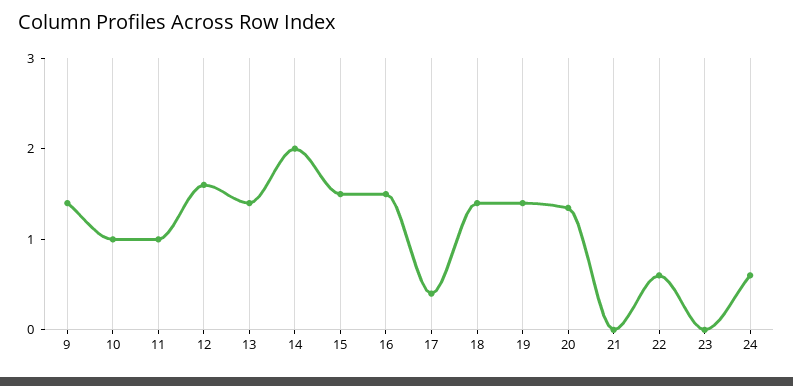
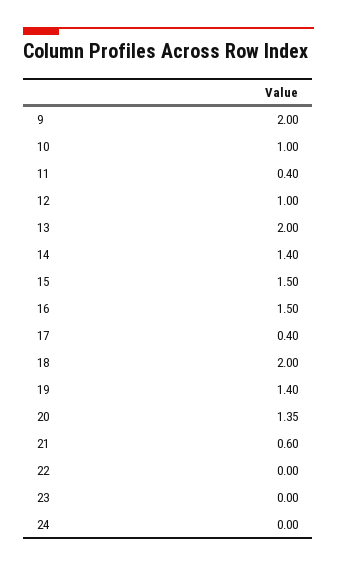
9: 1.4 -> 2
11: 1 -> 0.4
12: 1.6 -> 1
13: 1.4 -> 2
14: 2 -> 1.4
18: 1.4 -> 2
21: 0 -> 0.6
22: 0.6 -> 0
24: 0.6 -> 0

